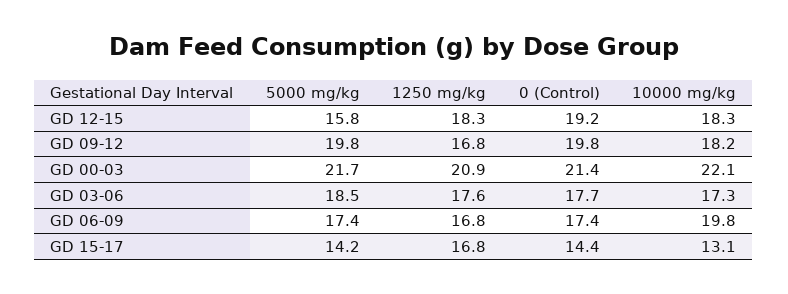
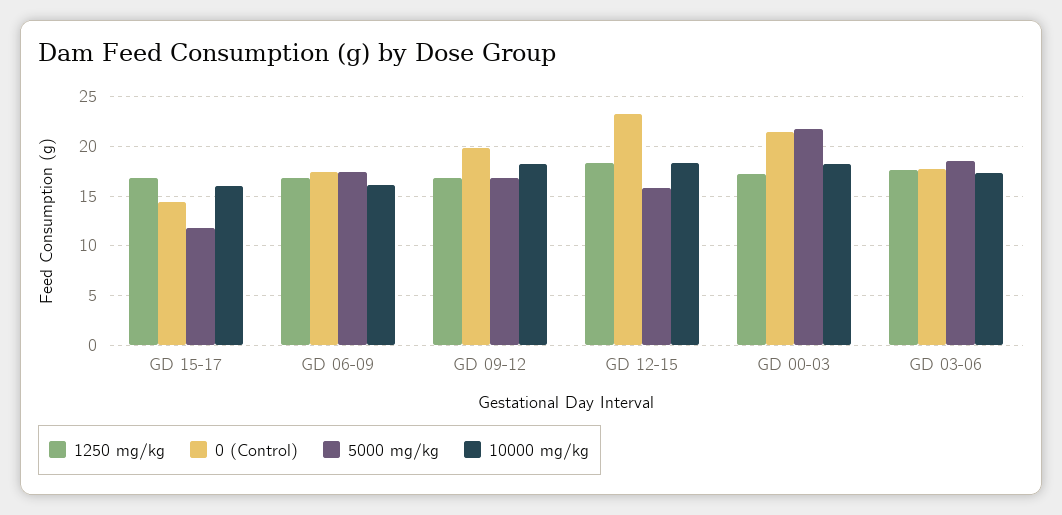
0 (Control), GD 12-15: 19.2 -> 23
5000 mg/kg, GD 09-12: 19.8 -> 17
1250 mg/kg, GD 00-03: 20.9 -> 17
10000 mg/kg, GD 00-03: 22.1 -> 18
10000 mg/kg, GD 06-09: 19.8 -> 16
5000 mg/kg, GD 15-17: 14.2 -> 12
10000 mg/kg, GD 15-17: 13.1 -> 16

